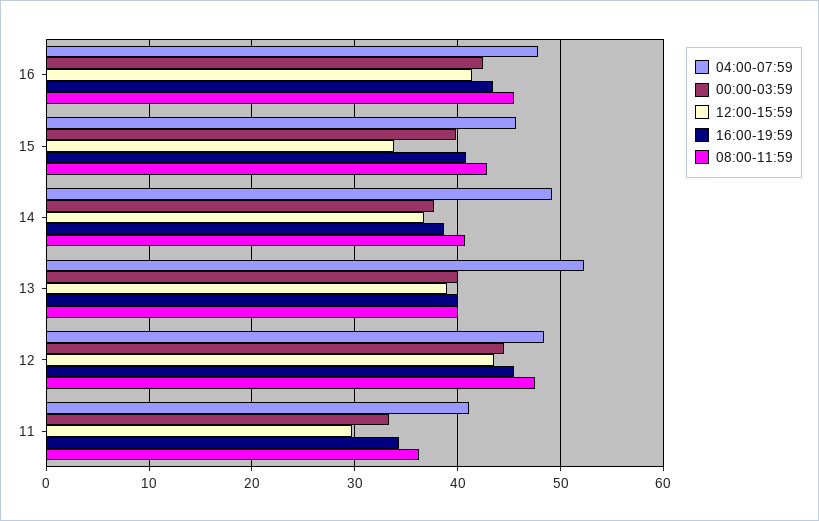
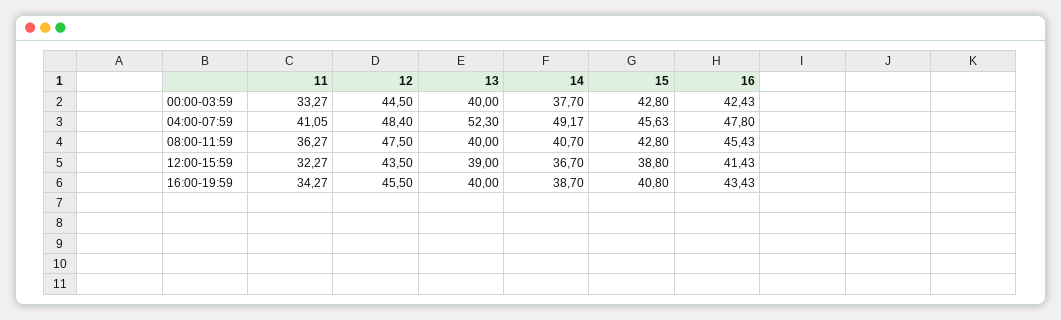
00:00-03:59, 15: 40 -> 42.8
12:00-15:59, 15: 34 -> 38.8
12:00-15:59, 11: 30 -> 32.27

